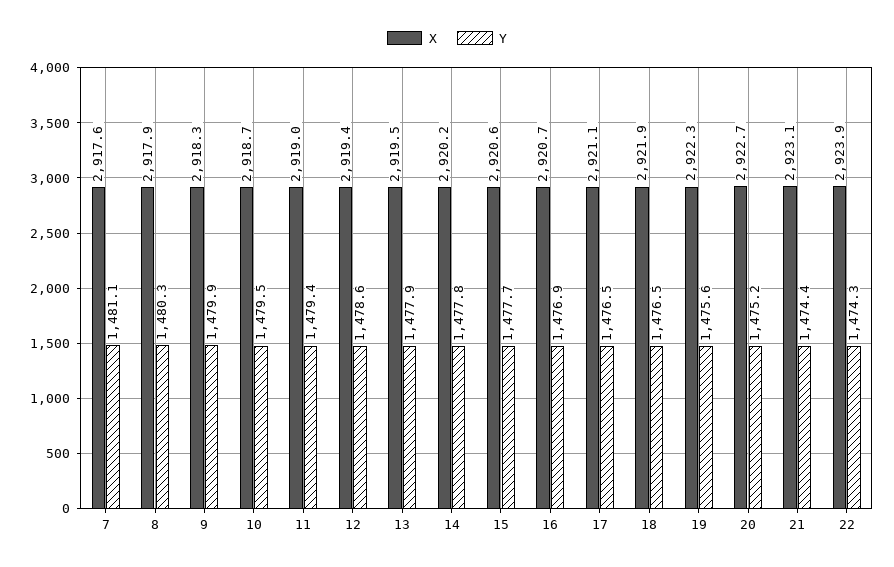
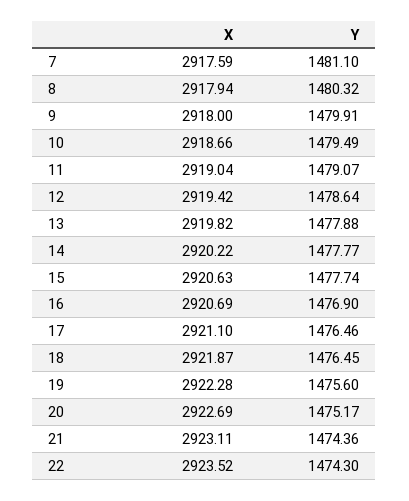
X, 9: 2918.3 -> 2918
Y, 11: 1479.4 -> 1479.07
X, 13: 2919.5 -> 2919.82
X, 22: 2923.9 -> 2923.52

